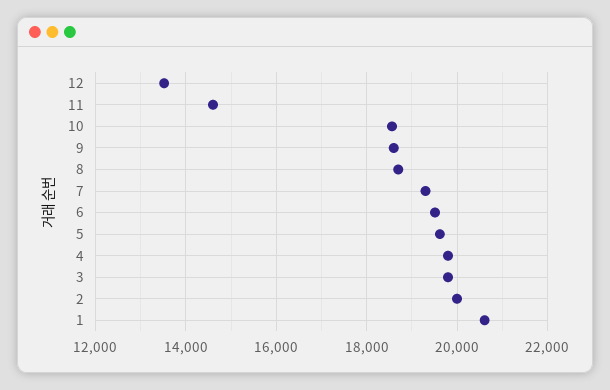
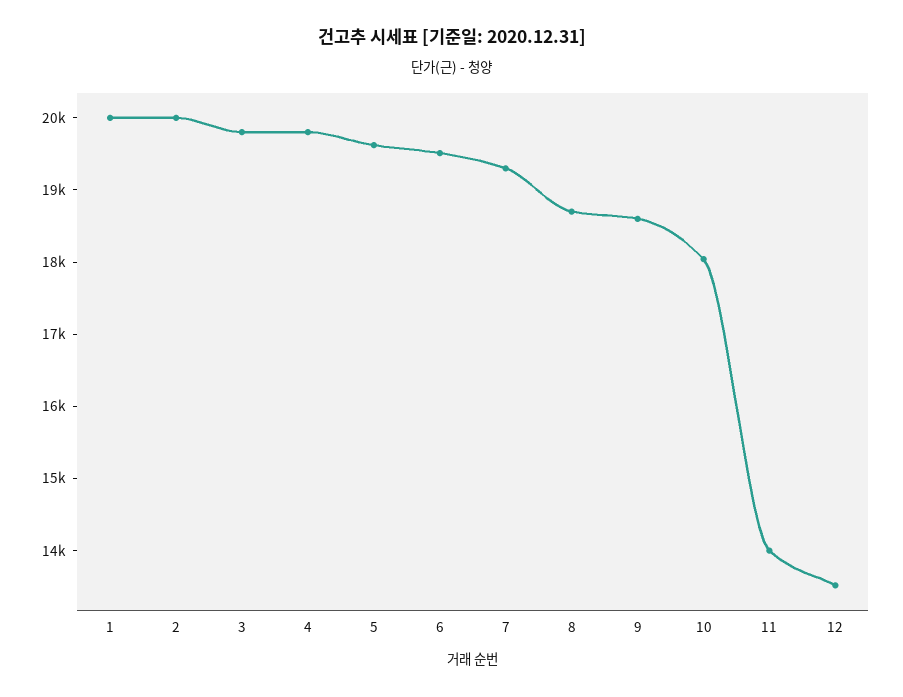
11: 14600 -> 14000
10: 18600 -> 18000
1: 20600 -> 20000

